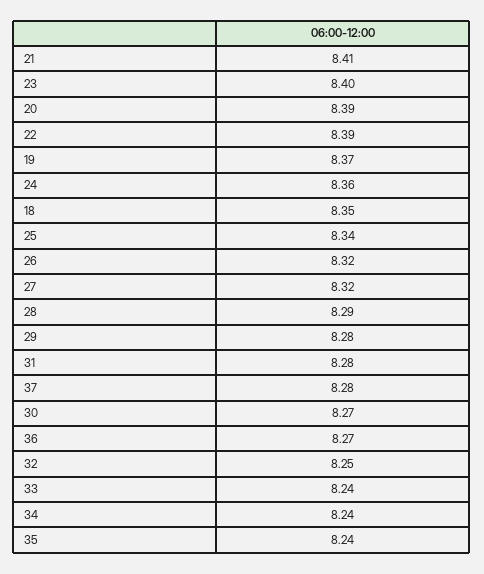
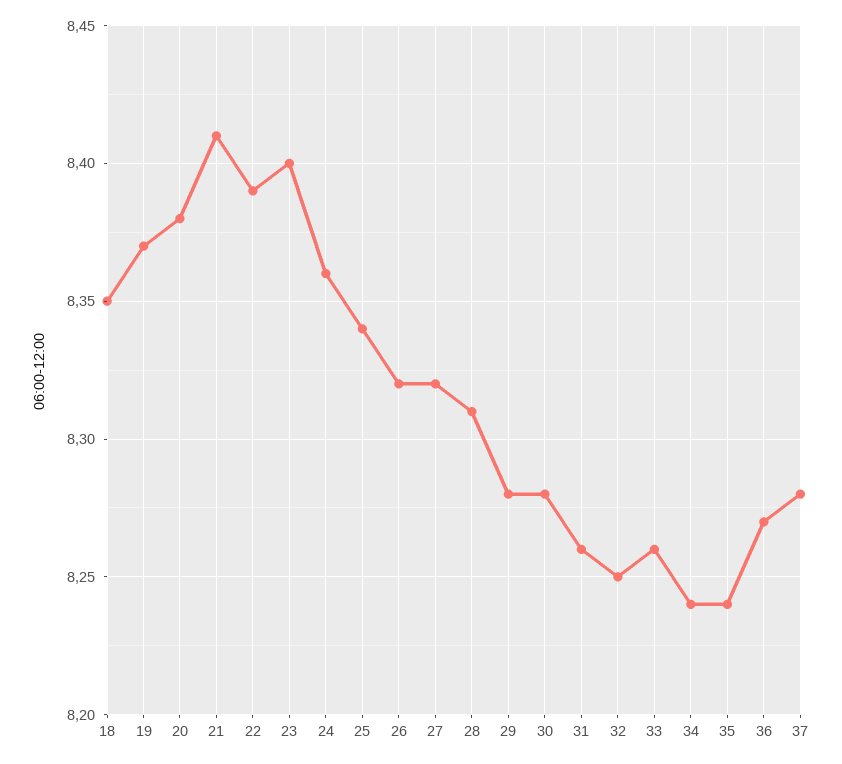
20: 8.39 -> 8.38
28: 8.29 -> 8.31
31: 8.28 -> 8.26
30: 8.27 -> 8.28
33: 8.24 -> 8.26

